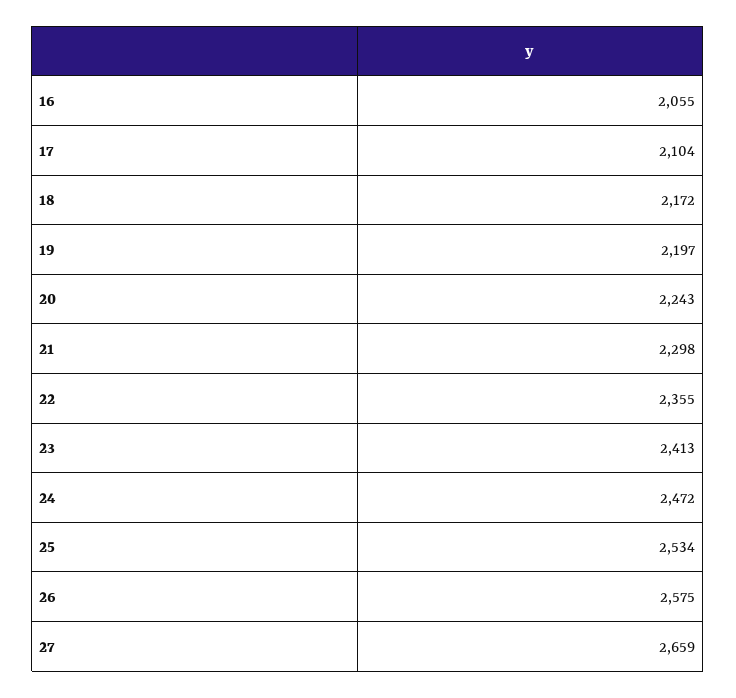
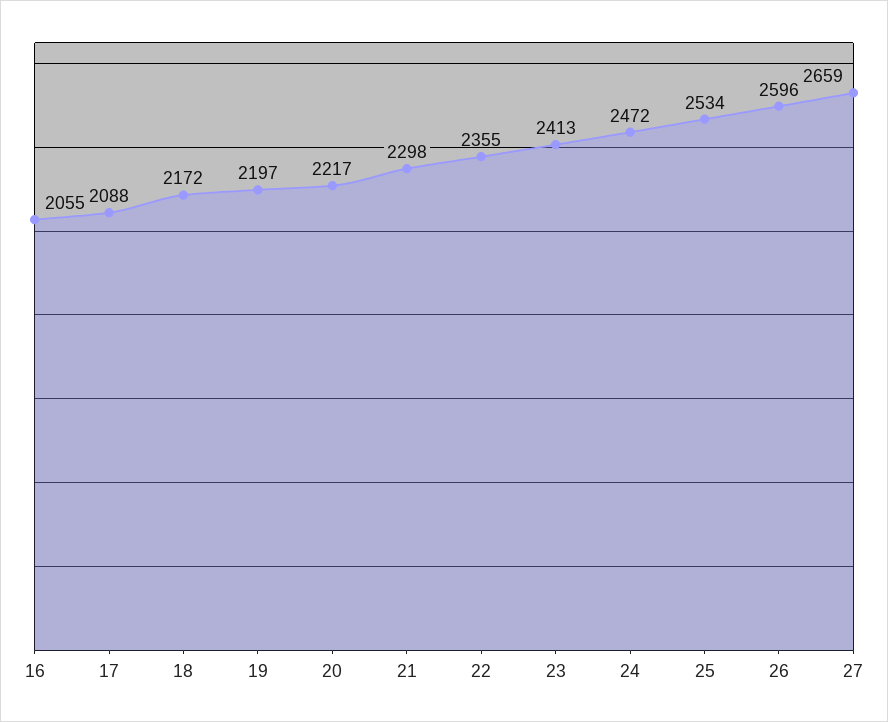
17: 2104 -> 2088
20: 2243 -> 2217
26: 2575 -> 2596

